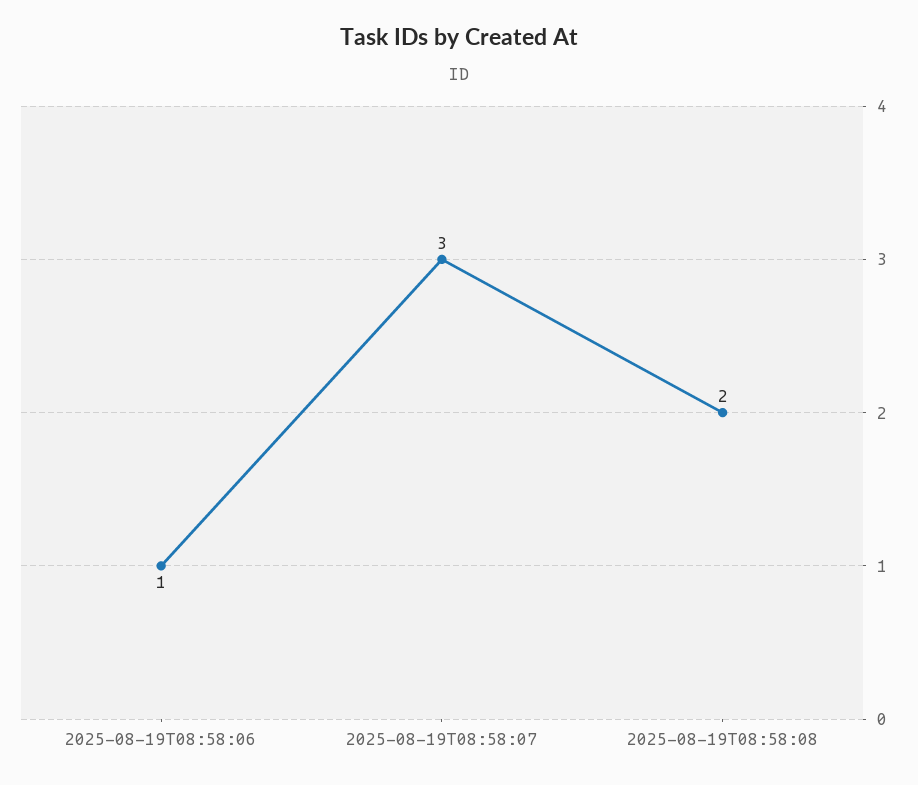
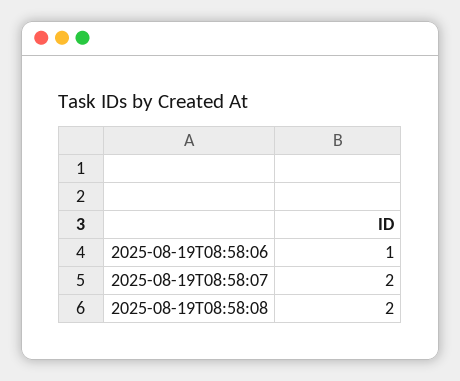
2025-08-19T08:58:07: 3 -> 2

